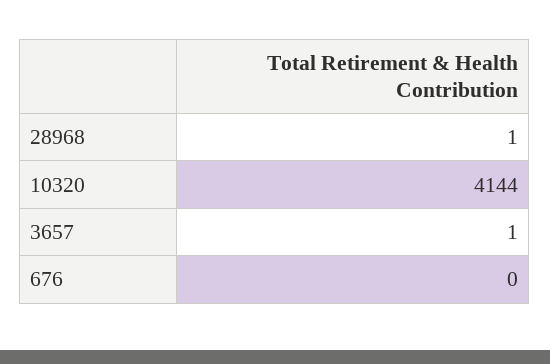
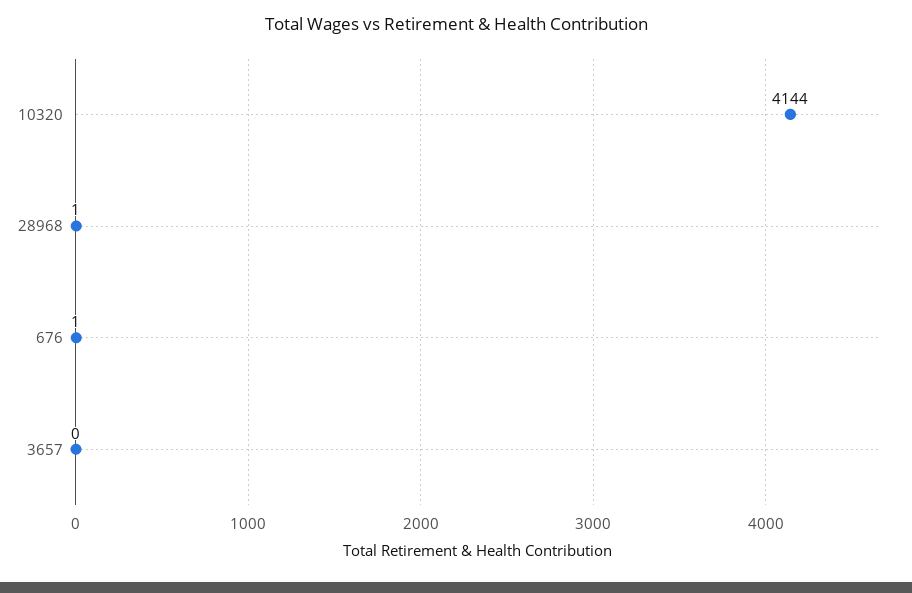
3657: 1 -> 0
676: 0 -> 1

